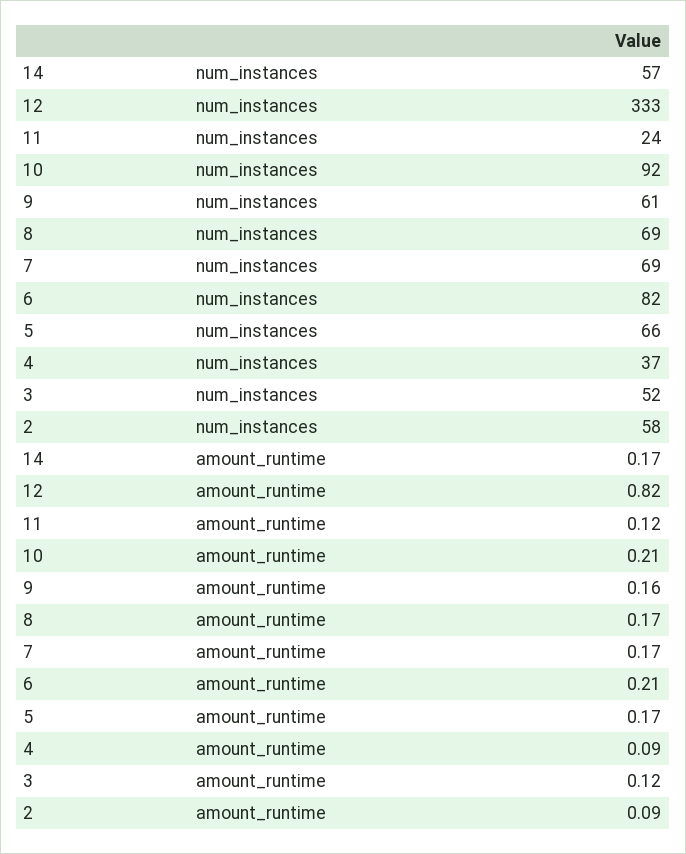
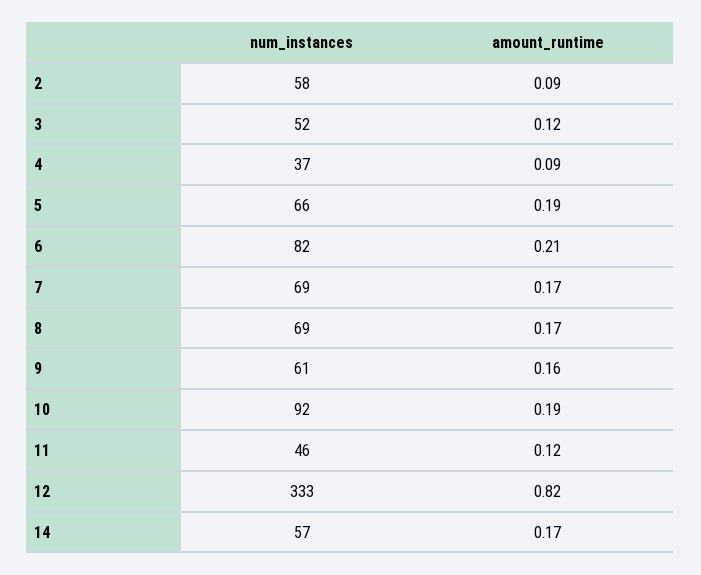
11, num_instances: 24 -> 46
10, amount_runtime: 0.21 -> 0.19
5, amount_runtime: 0.17 -> 0.19

